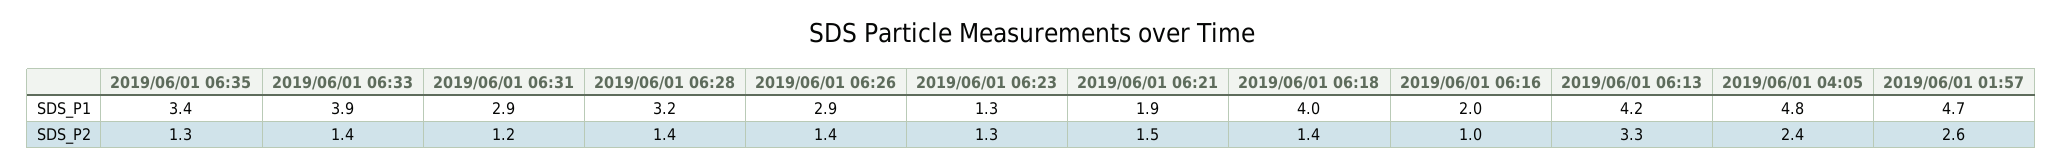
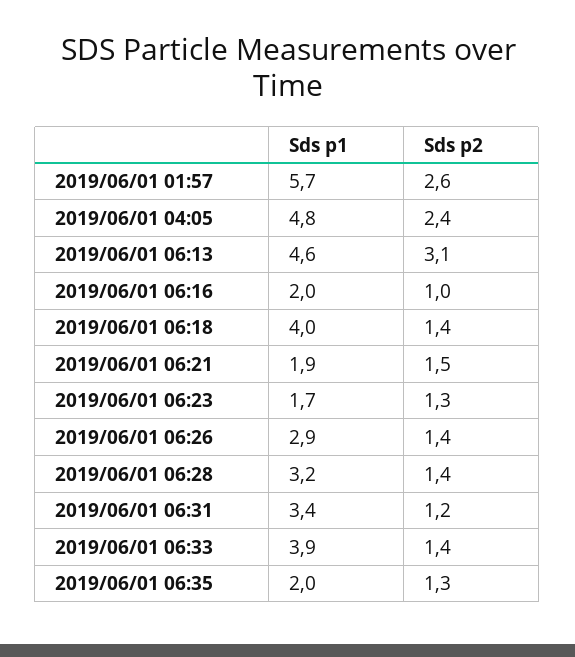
2019/06/01 06:35, SDS_P1: 3.4 -> 2
2019/06/01 06:31, SDS_P1: 2.9 -> 3.4
2019/06/01 06:23, SDS_P1: 1.3 -> 1.7
2019/06/01 06:13, SDS_P1: 4.2 -> 4.6
2019/06/01 01:57, SDS_P1: 4.7 -> 5.7
2019/06/01 06:13, SDS_P2: 3.3 -> 3.1

